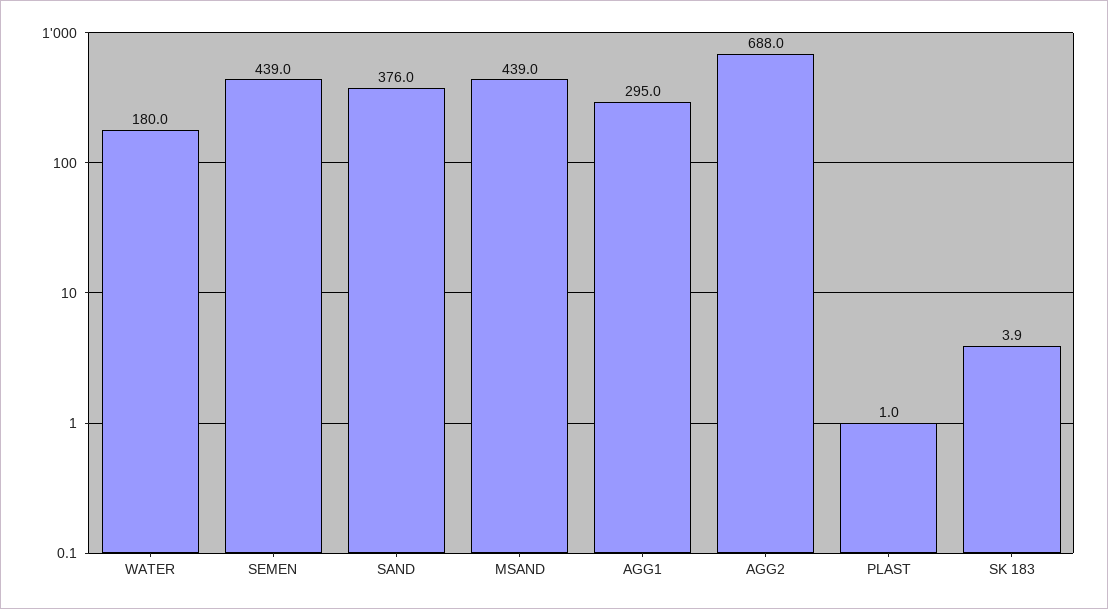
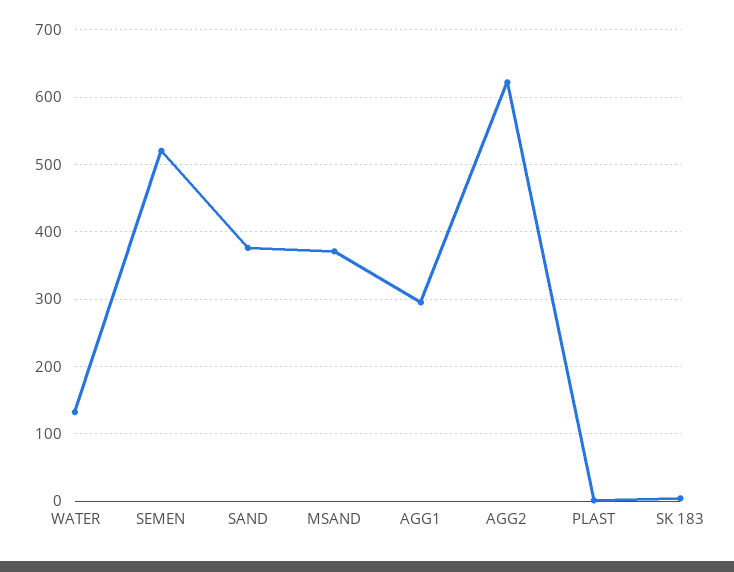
WATER: 180 -> 130
SEMEN: 439 -> 520
MSAND: 439 -> 370
AGG2: 688 -> 620

